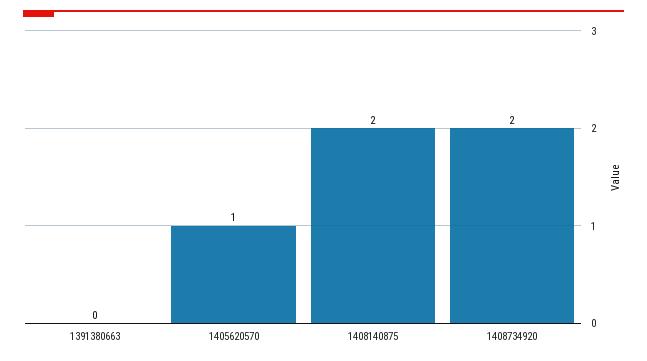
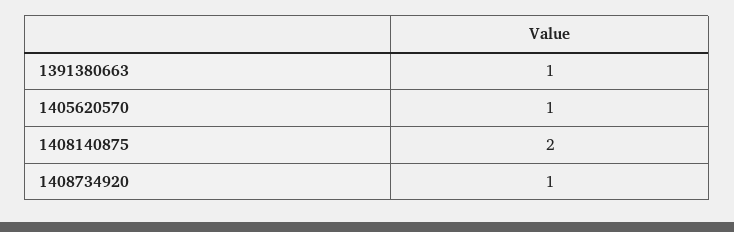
1391380663: 0 -> 1
1408734920: 2 -> 1

